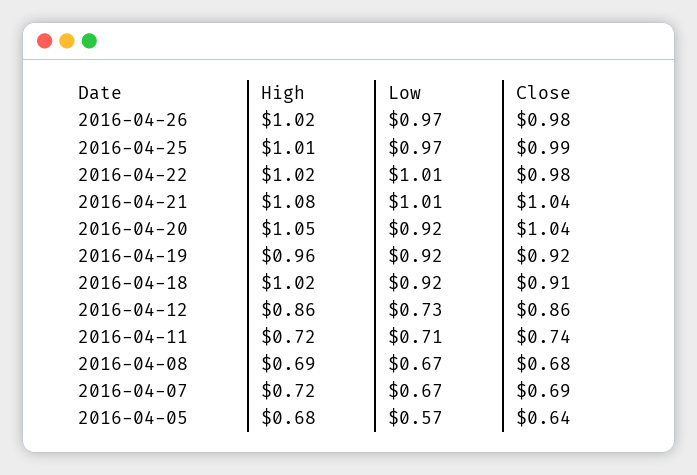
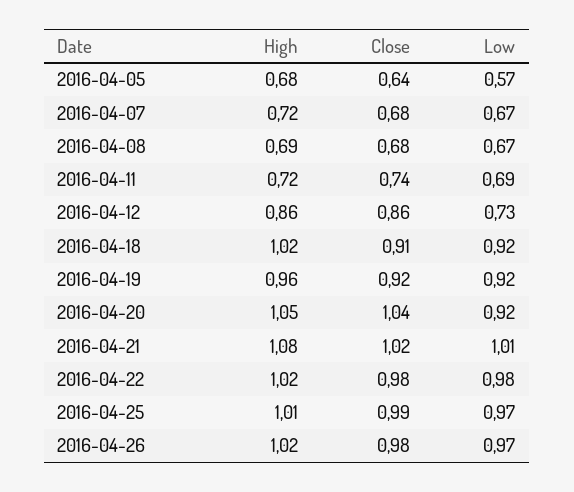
Low, 2016-04-22: 1.01 -> 0.98
Close, 2016-04-21: 1.04 -> 1.02
Low, 2016-04-11: 0.71 -> 0.69
Close, 2016-04-07: 0.69 -> 0.68

